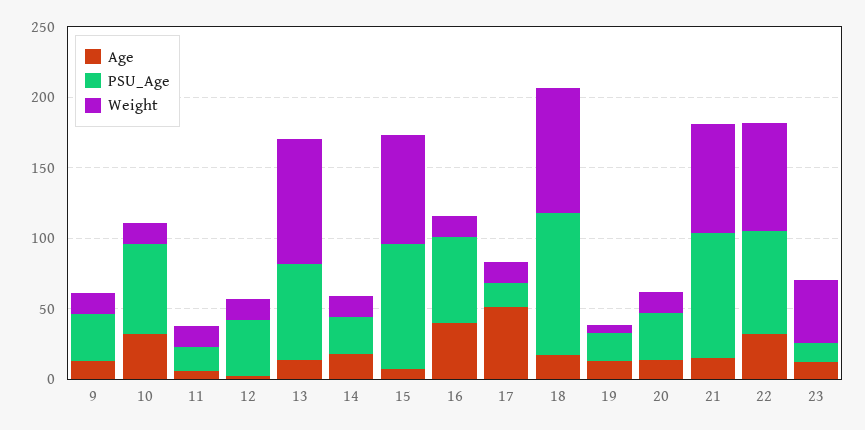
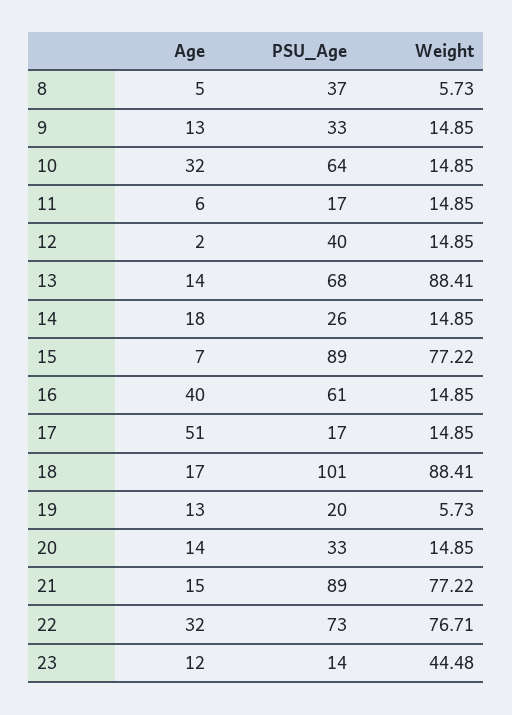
Age, 8: none -> 5
PSU_Age, 8: none -> 37
Weight, 8: none -> 5.73

